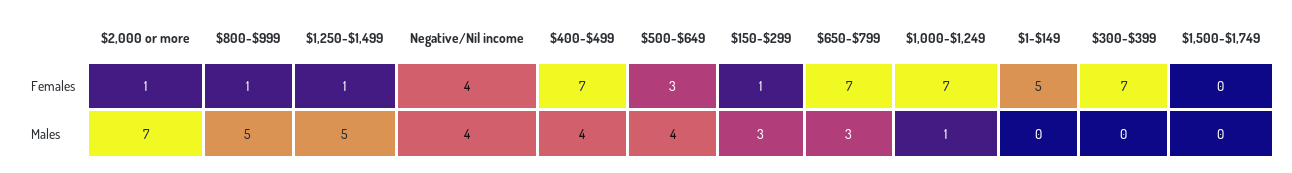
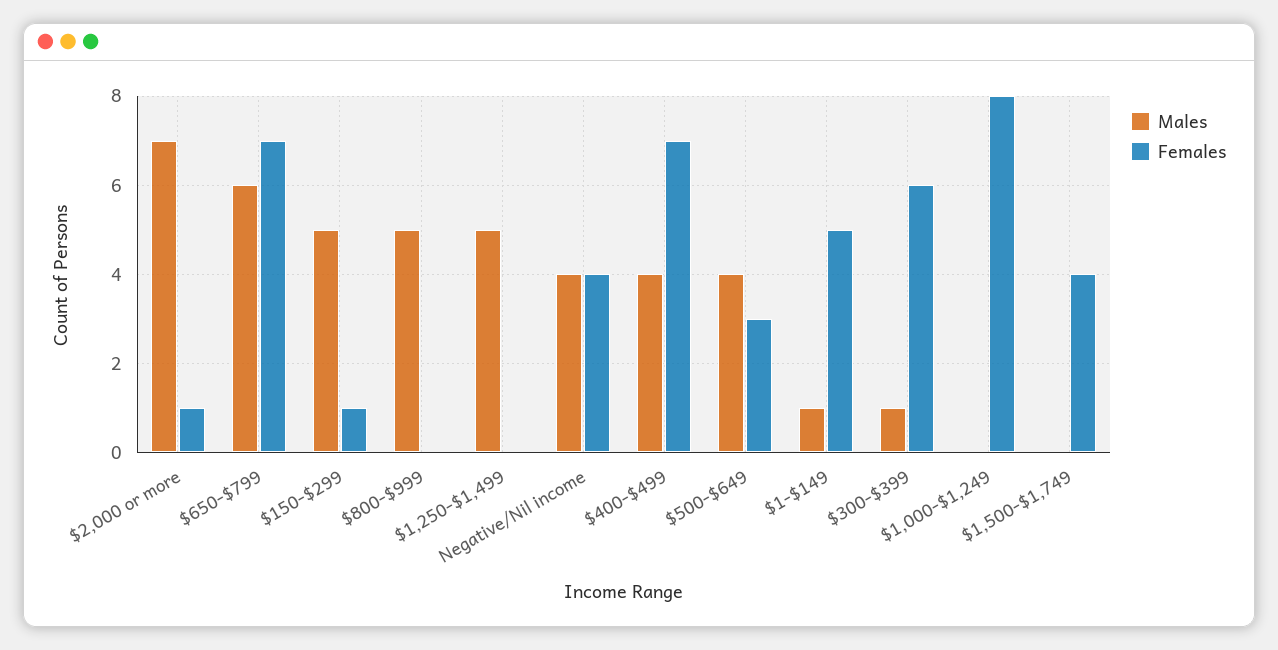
Females, $800-$999: 1 -> 0
Females, $1,250-$1,499: 1 -> 0
Females, $1,000-$1,249: 7 -> 8
Females, $300-$399: 7 -> 6
Females, $1,500-$1,749: 0 -> 4
Males, $150-$299: 3 -> 5
Males, $650-$799: 3 -> 6
Males, $1,000-$1,249: 1 -> 0
Males, $1-$149: 0 -> 1
Males, $300-$399: 0 -> 1

